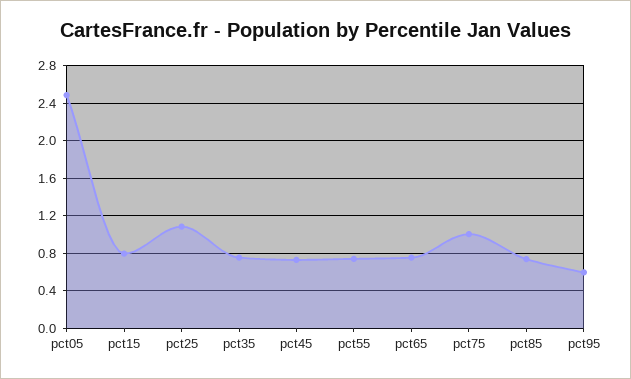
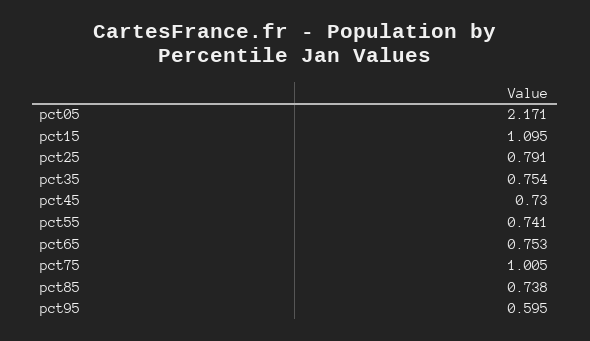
pct05: 2.5 -> 2.171
pct15: 0.8 -> 1.095
pct25: 1.1 -> 0.791

